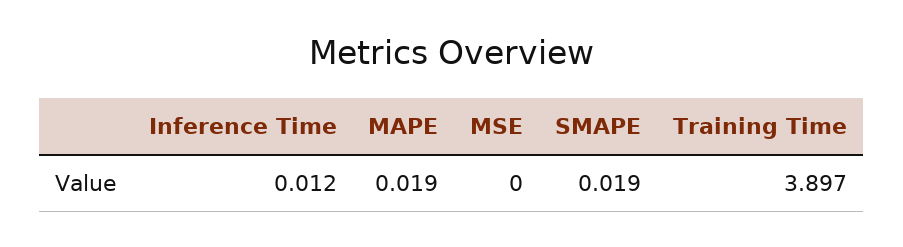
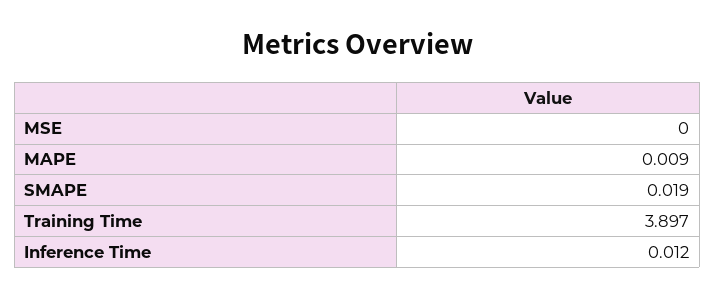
MAPE: 0.019 -> 0.009

